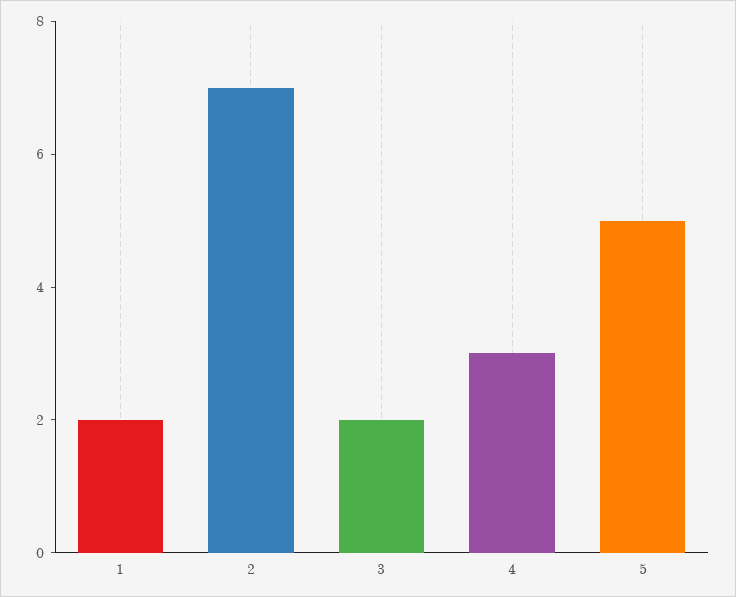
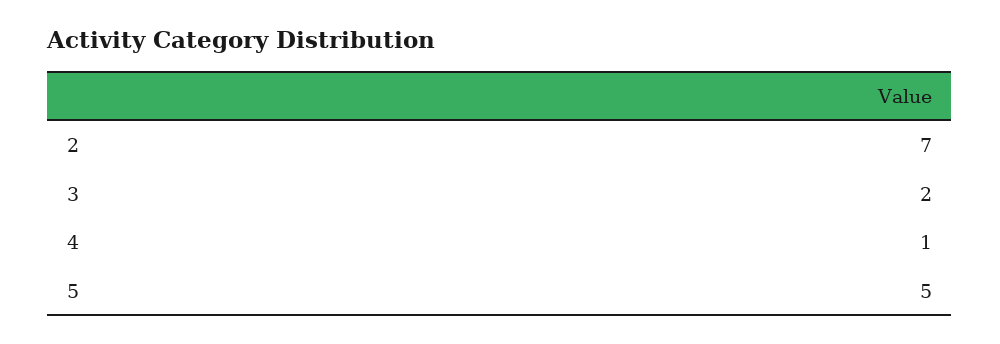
1: 2 -> none
4: 3 -> 1

